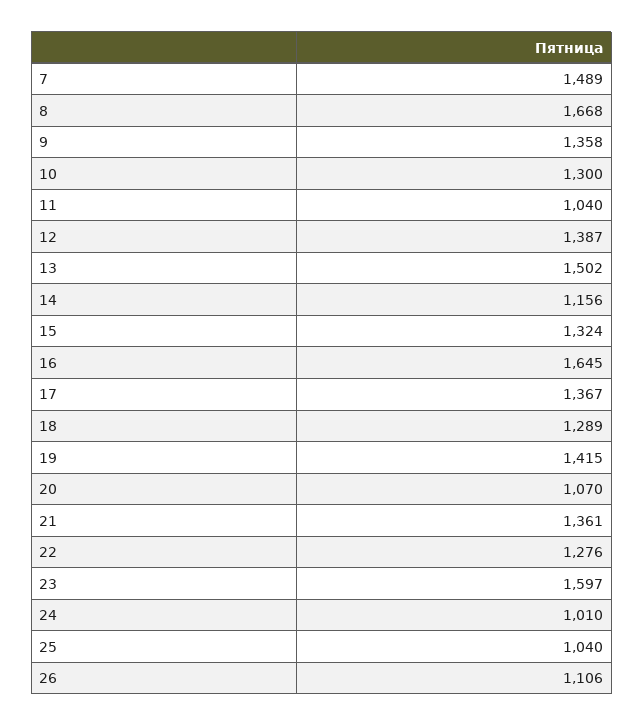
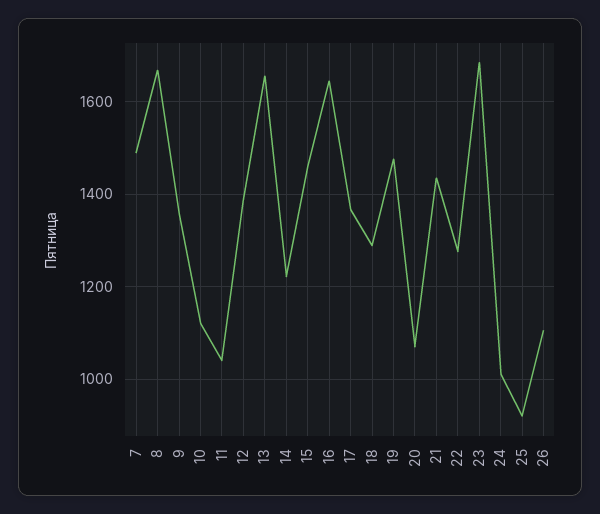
10: 1300 -> 1120
13: 1502 -> 1660
14: 1156 -> 1220
15: 1324 -> 1460
19: 1415 -> 1480
21: 1361 -> 1440
23: 1597 -> 1680
25: 1040 -> 920

